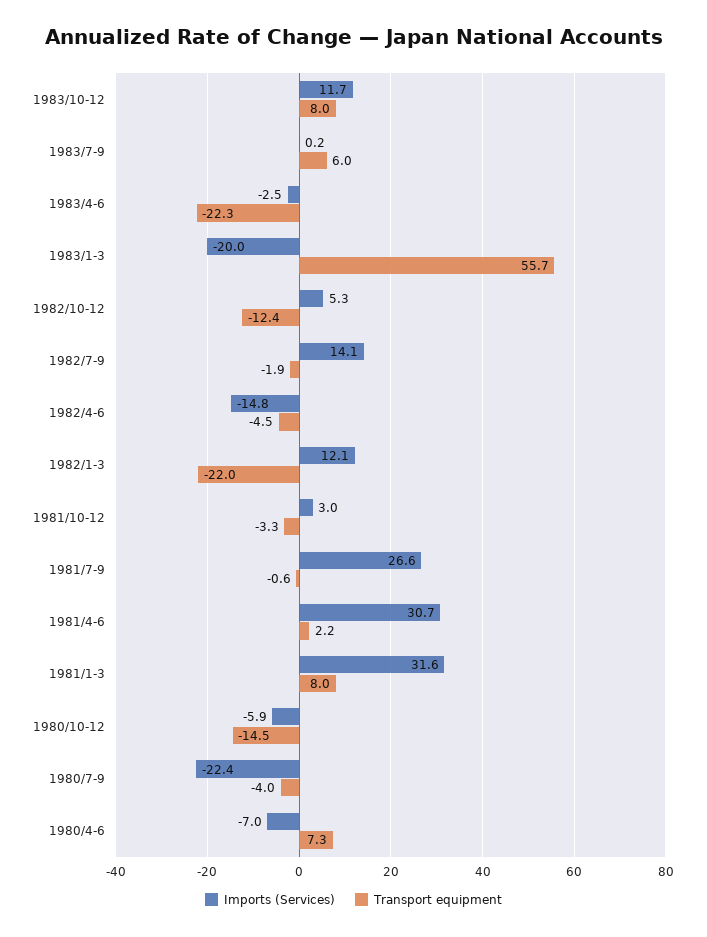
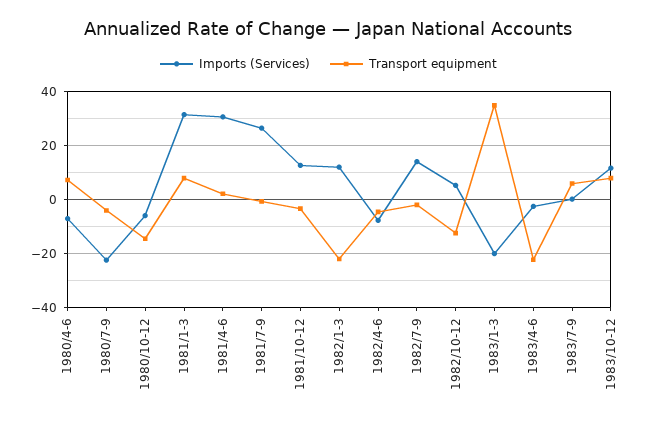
Transport equipment, 1983/1-3: 55.7 -> 35
Imports (Services), 1982/4-6: -14.8 -> -7.5
Imports (Services), 1981/10-12: 3 -> 12.5

